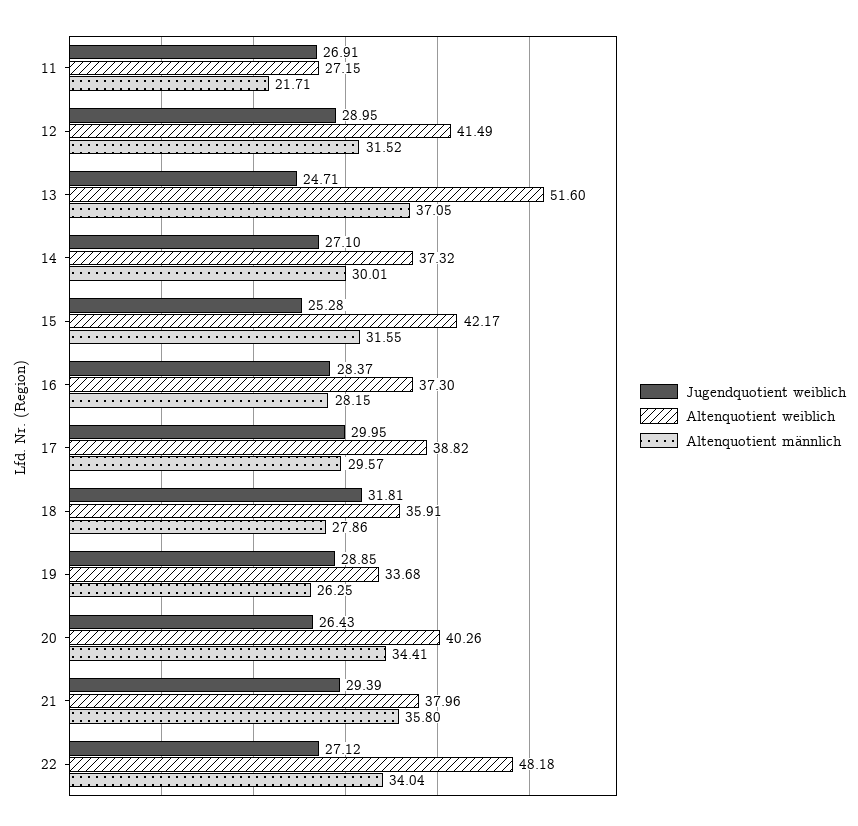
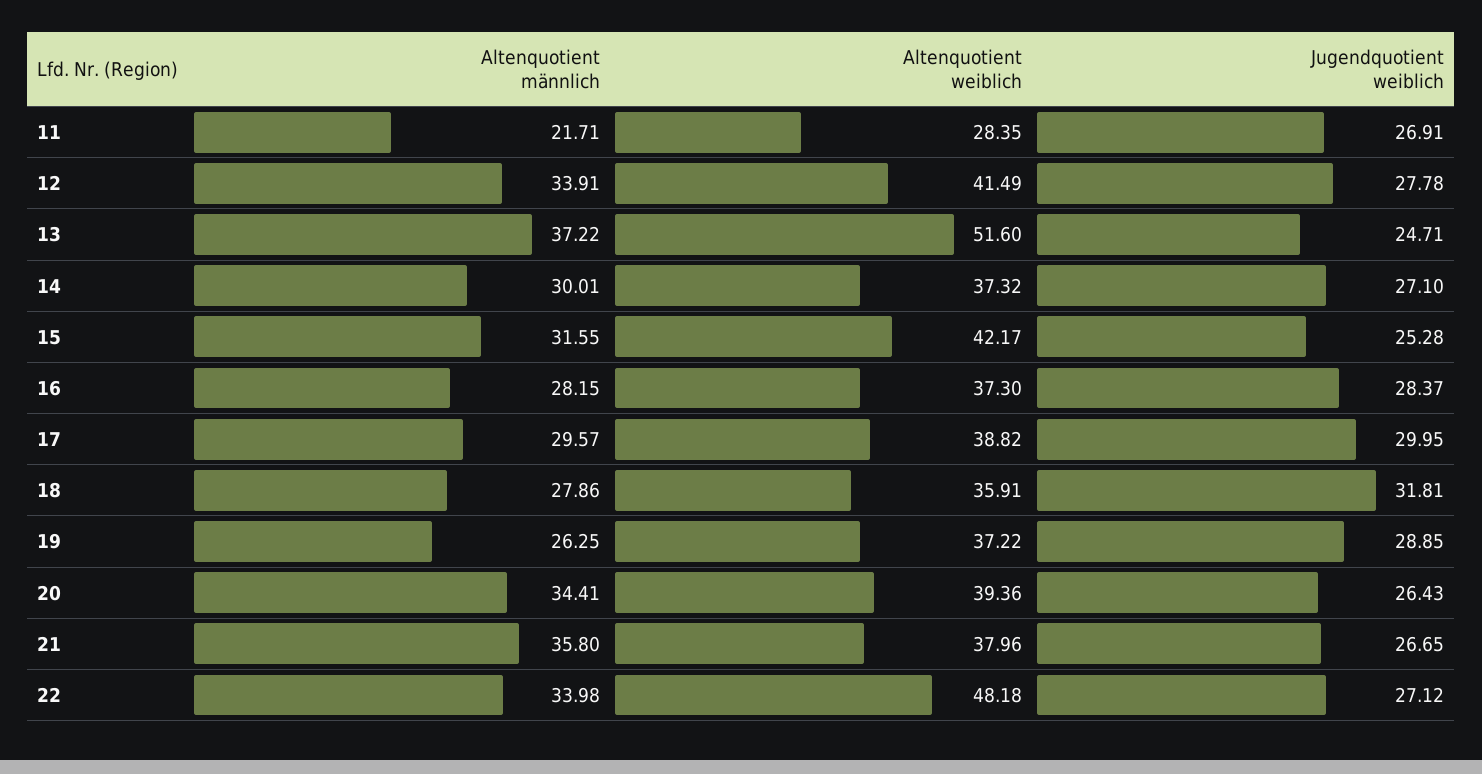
Altenquotient weiblich, 11: 27.15 -> 28.35
Jugendquotient weiblich, 12: 28.95 -> 27.78
Altenquotient männlich, 12: 31.52 -> 33.91
Altenquotient männlich, 13: 37.05 -> 37.22
Altenquotient weiblich, 19: 33.68 -> 37.22
Altenquotient weiblich, 20: 40.26 -> 39.36
Jugendquotient weiblich, 21: 29.39 -> 26.65
Altenquotient männlich, 22: 34.04 -> 33.98

